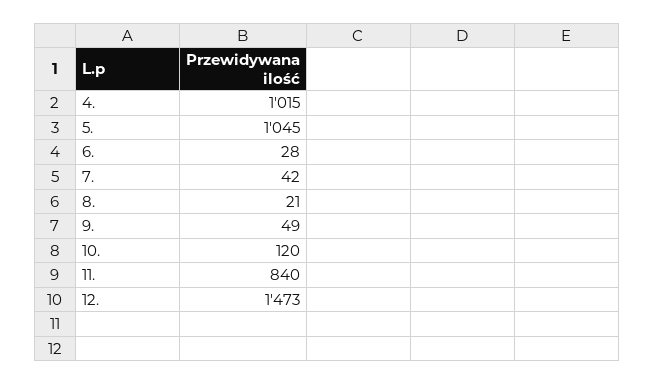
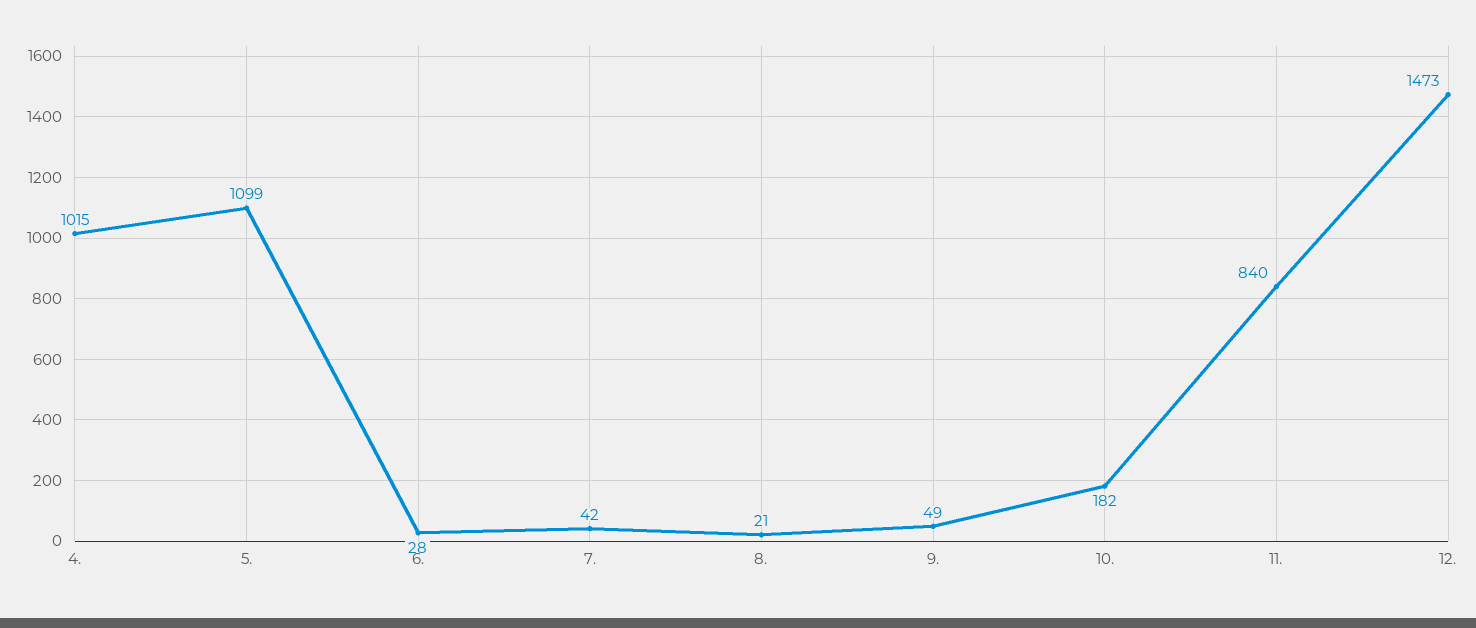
5.: 1045 -> 1099
10.: 120 -> 182

